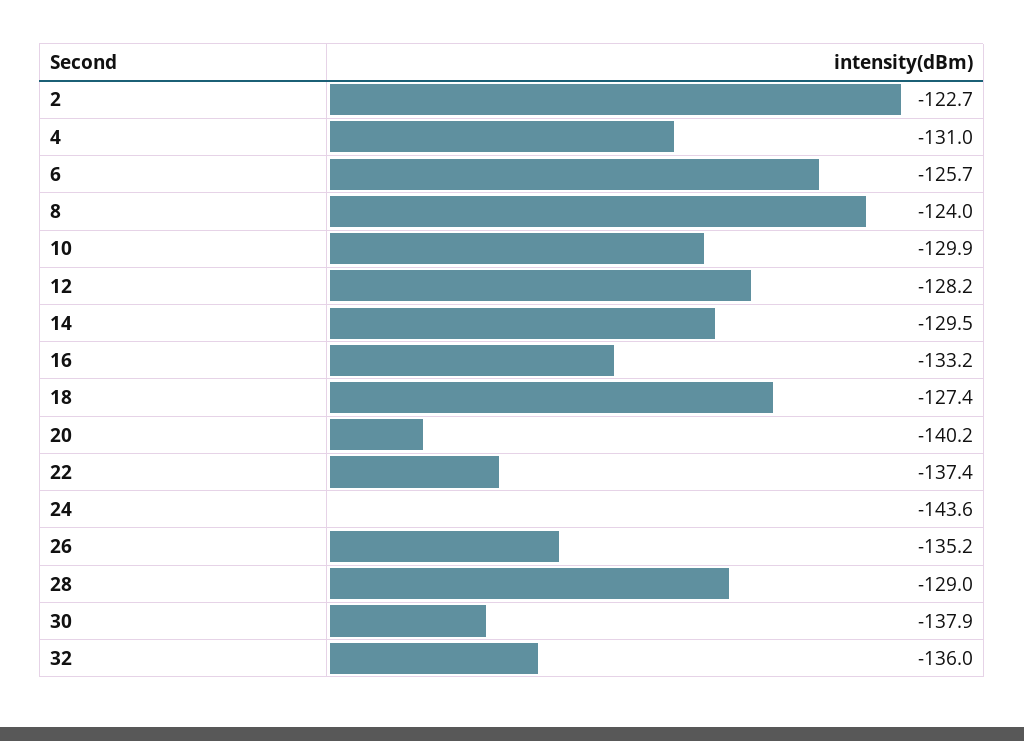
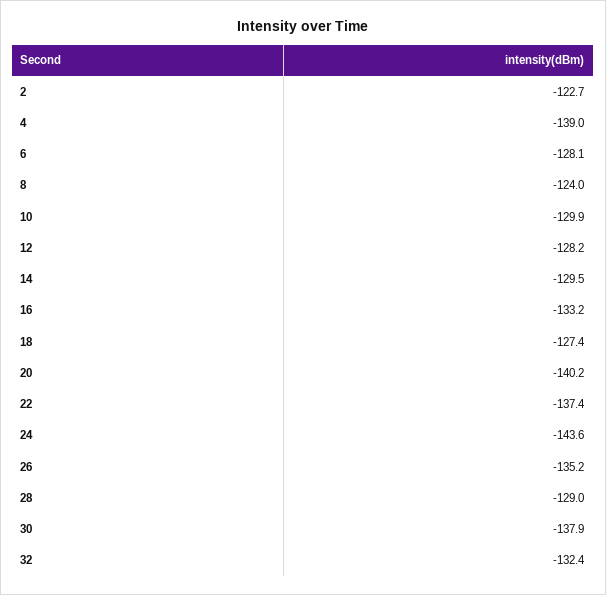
4: -131 -> -139
6: -125.7 -> -128.1
32: -136 -> -132.4

